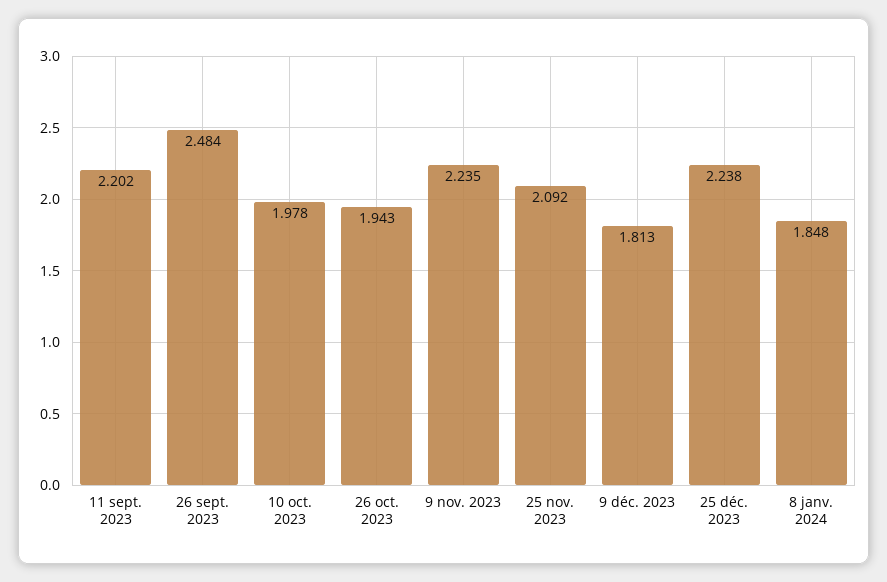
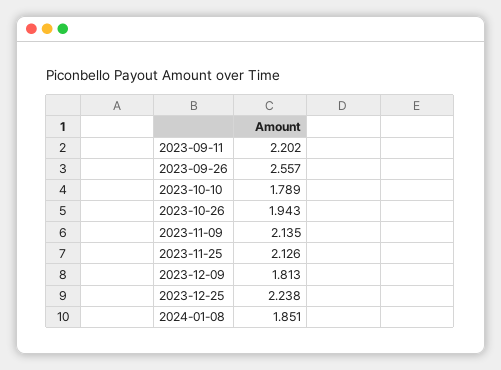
26 sept. 2023: 2.484 -> 2.557
10 oct. 2023: 1.978 -> 1.789
9 nov. 2023: 2.235 -> 2.135
25 nov. 2023: 2.092 -> 2.126
8 janv. 2024: 1.848 -> 1.851

